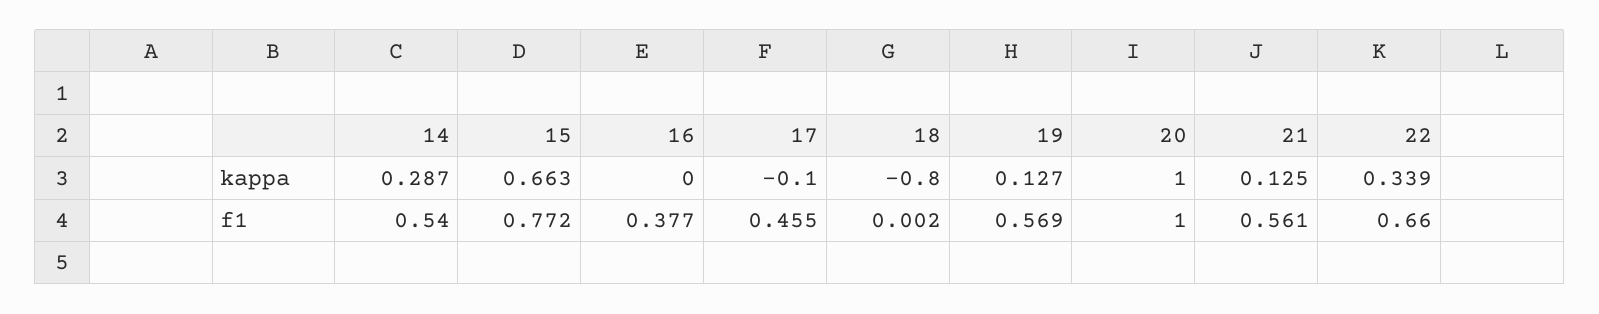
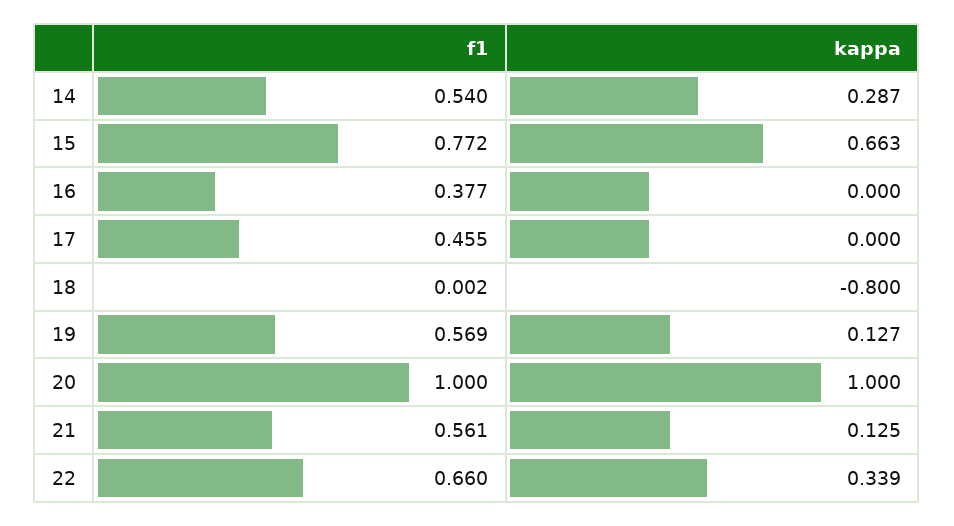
17, kappa: -0.1 -> 0

